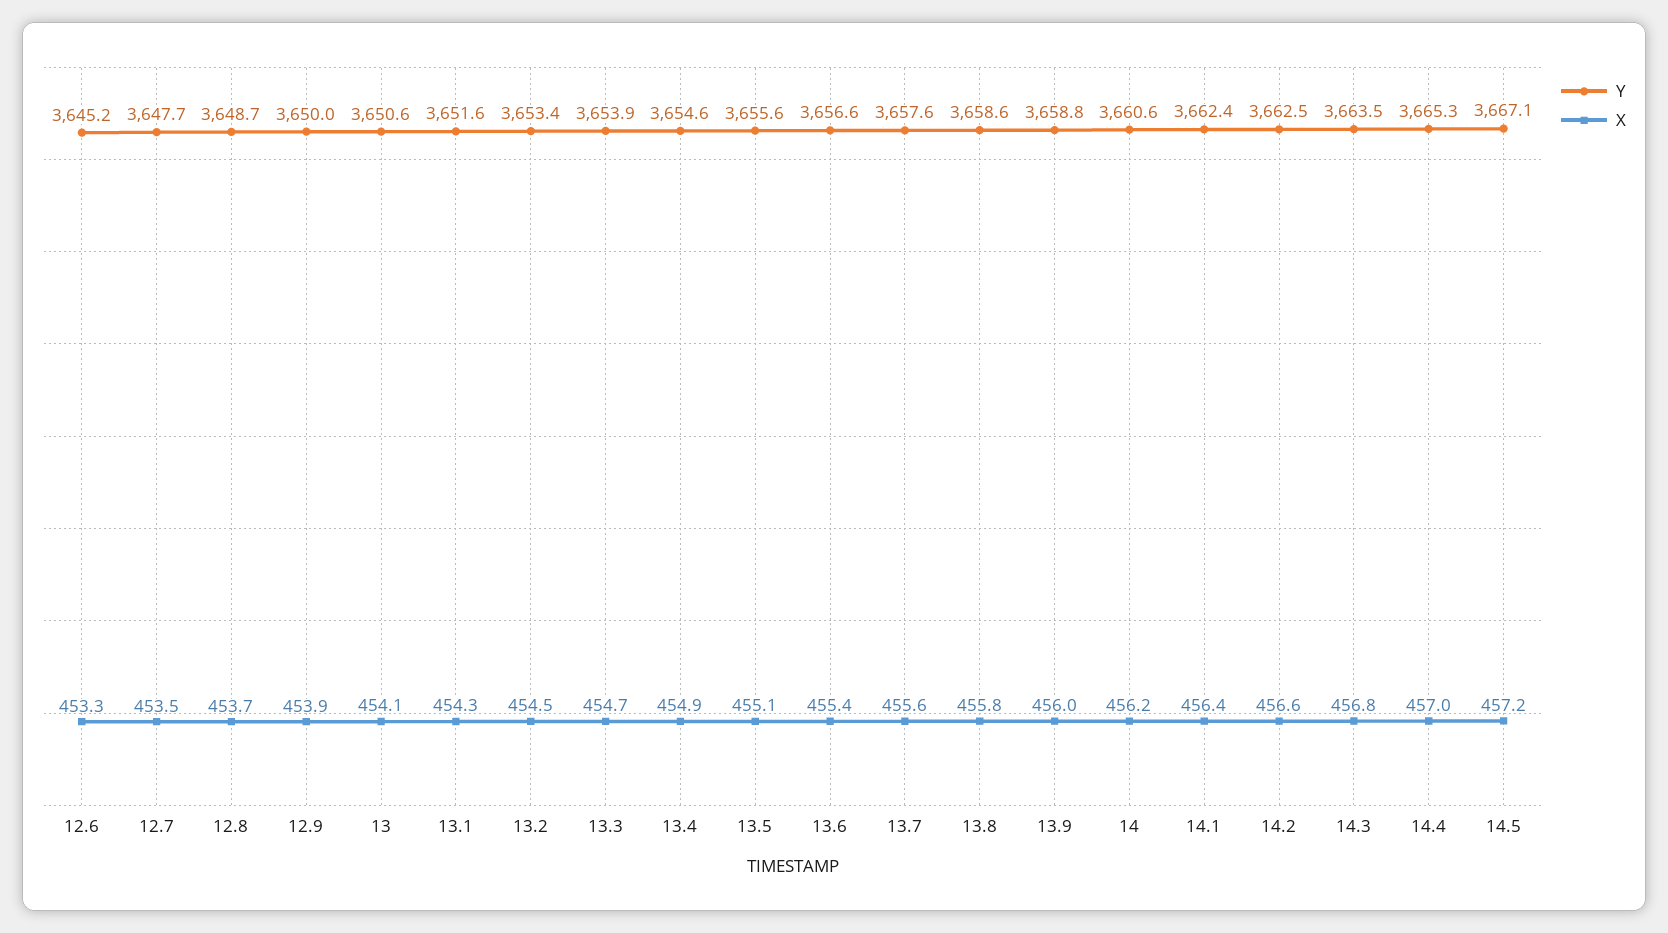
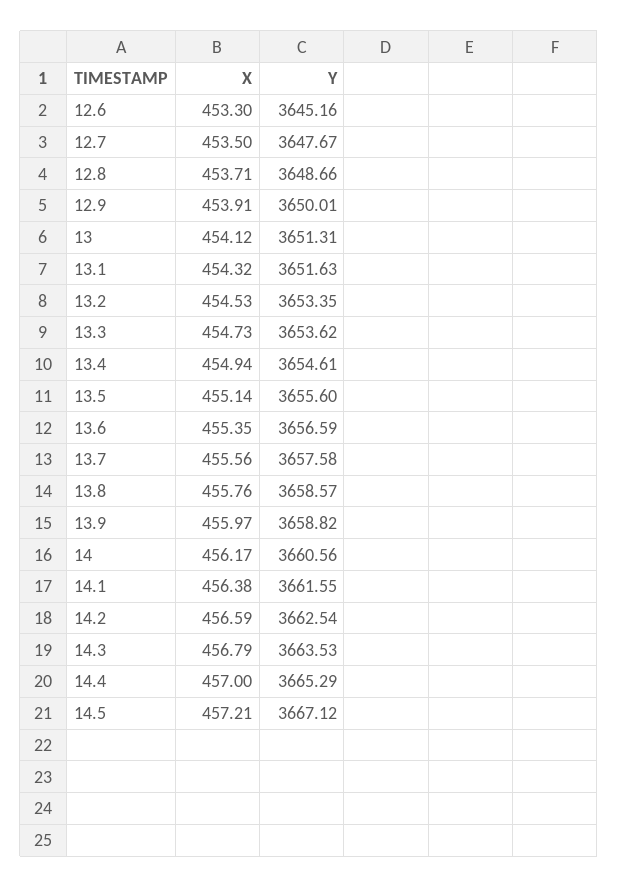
Y, 13: 3650.6 -> 3651.31
Y, 13.3: 3653.9 -> 3653.62
Y, 14.1: 3662.4 -> 3661.55

